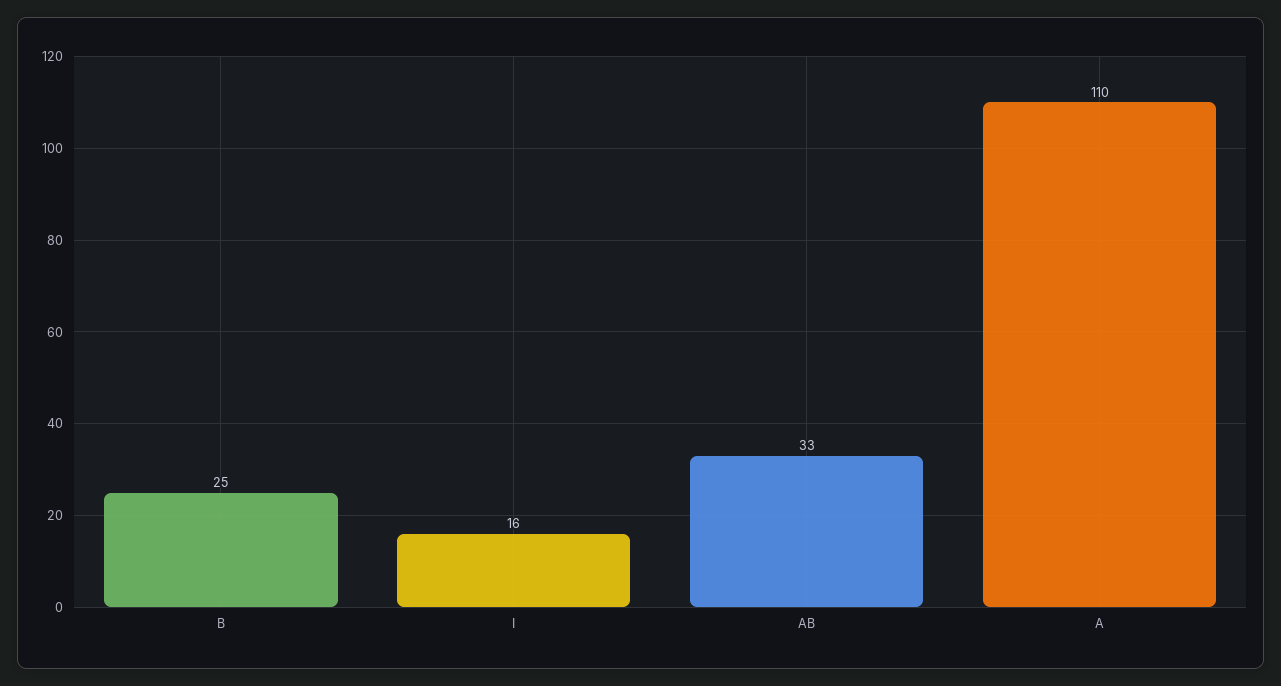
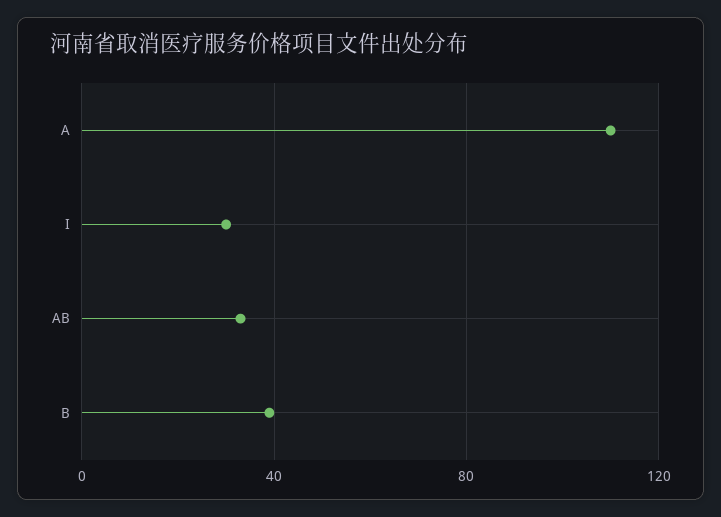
B: 25 -> 40
I: 16 -> 30

